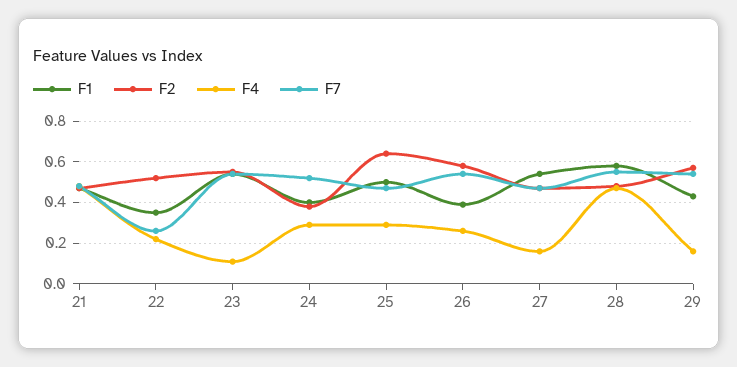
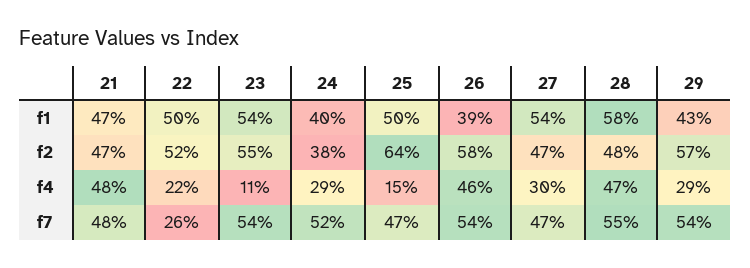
F1, 22: 0.35 -> 0.5
F4, 25: 0.3 -> 0.15
F4, 26: 0.25 -> 0.46
F4, 27: 0.15 -> 0.3
F4, 29: 0.15 -> 0.29

